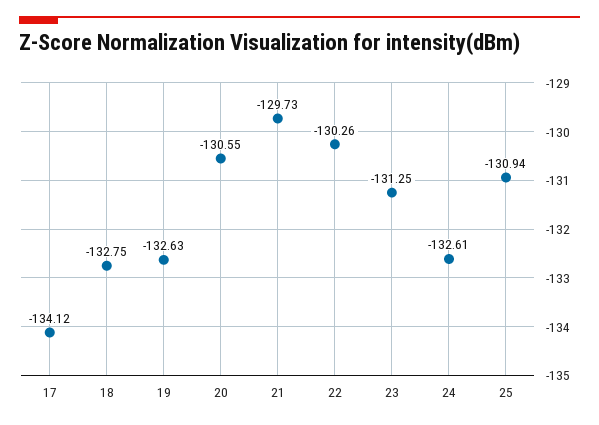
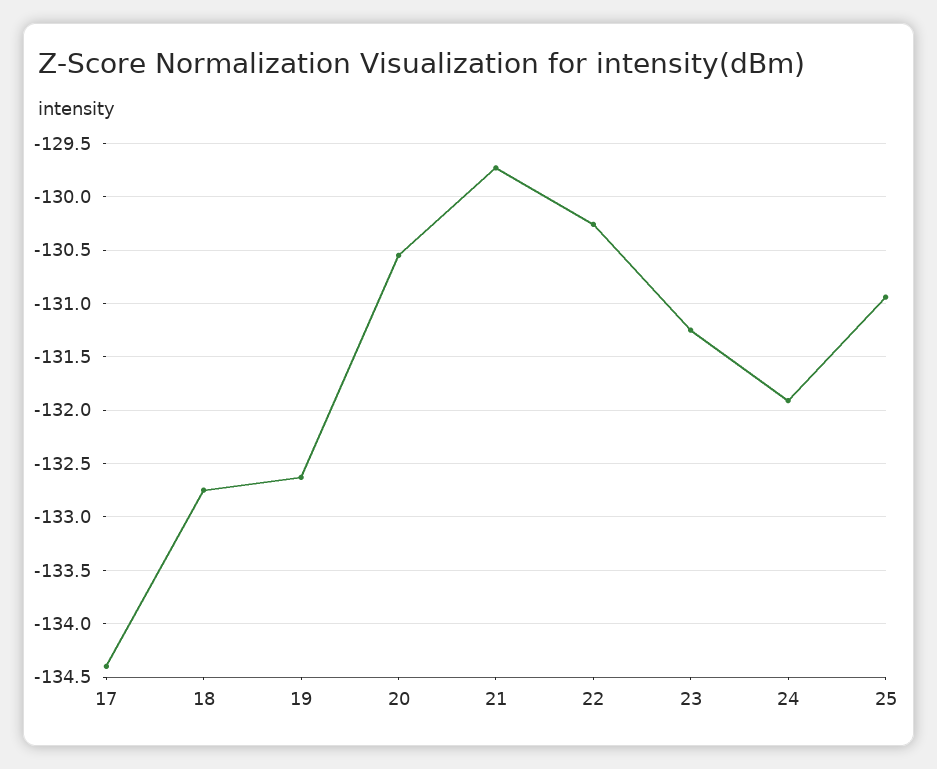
17: -134.12 -> -134.4
24: -132.61 -> -131.9

